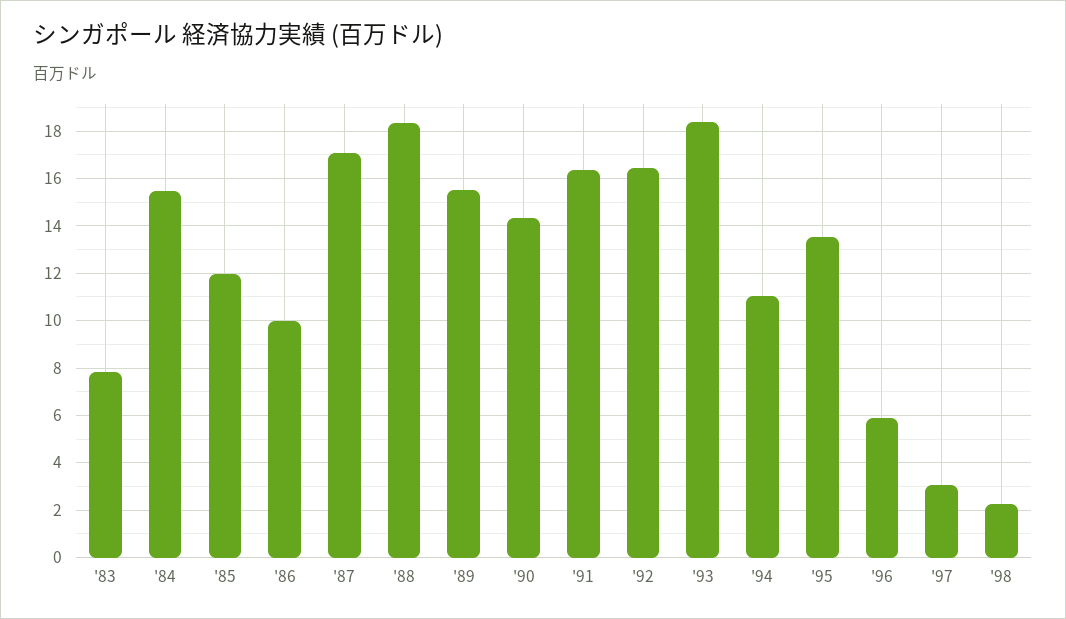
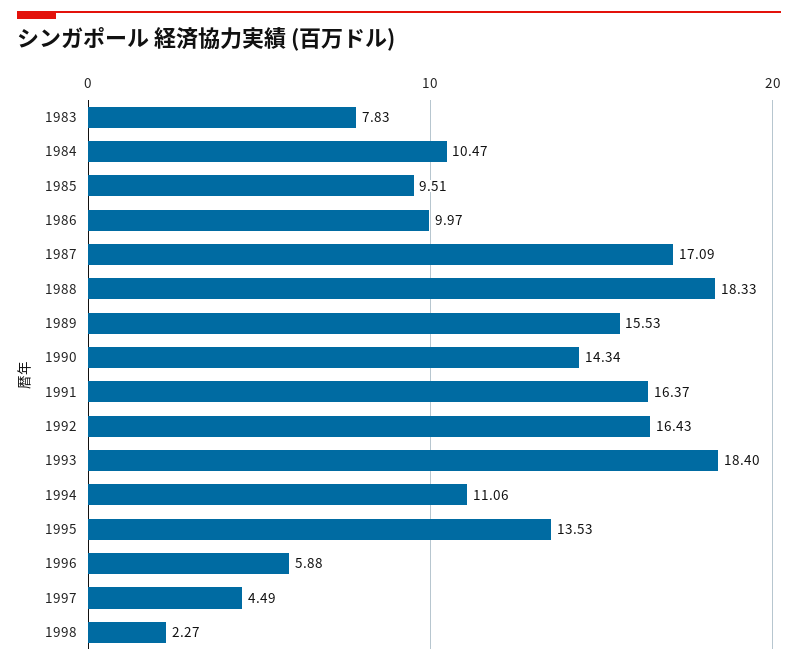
'84: 15.5 -> 10.47
'85: 12 -> 9.51
'97: 3 -> 4.49

